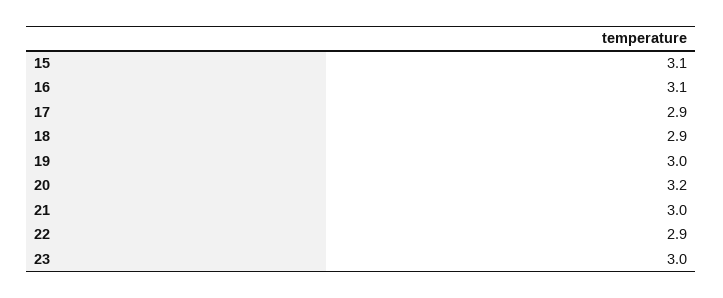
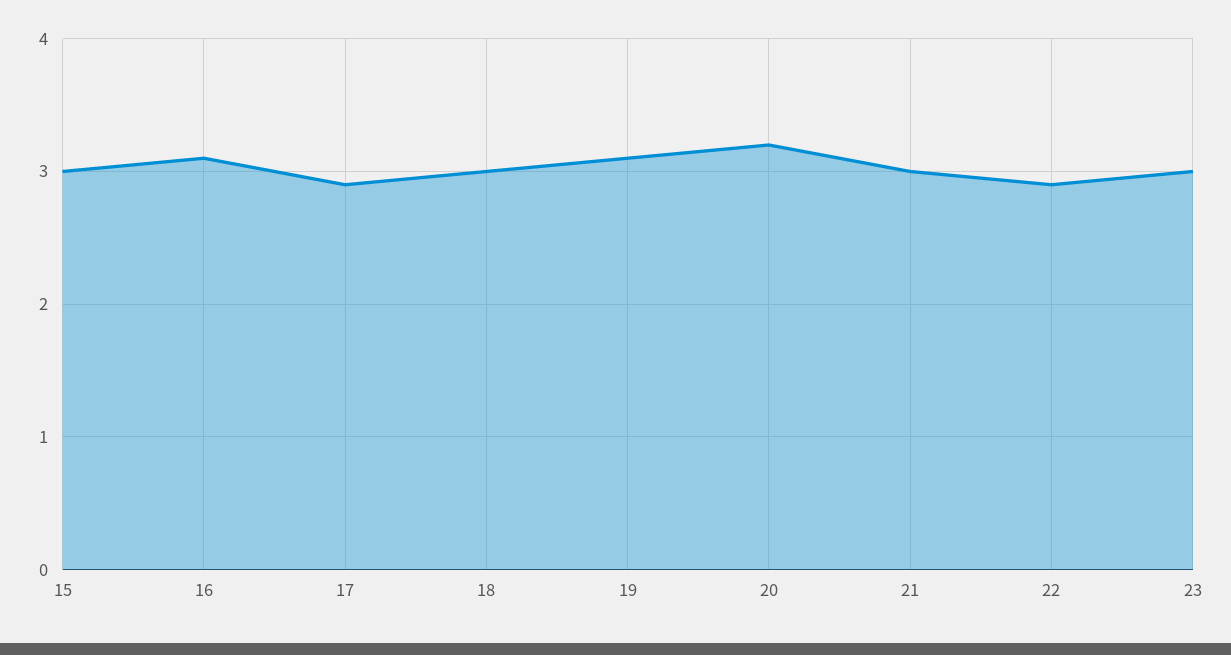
15: 3.1 -> 3
18: 2.9 -> 3
19: 3 -> 3.1

